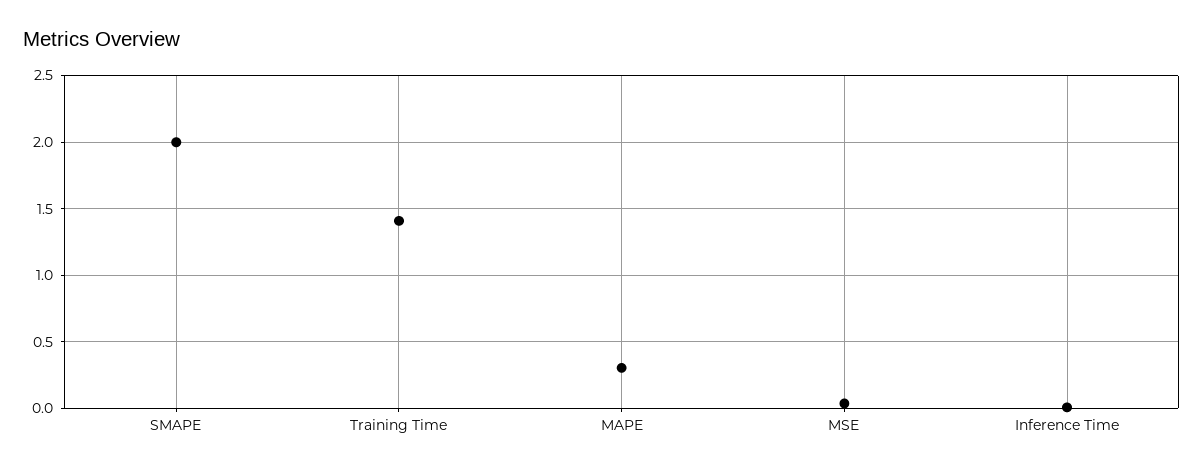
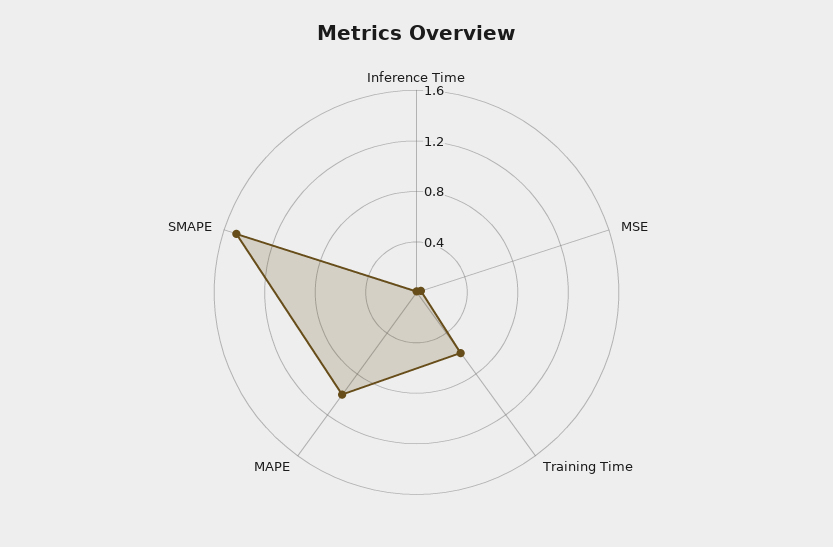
SMAPE: 2 -> 1.5
Training Time: 1.4 -> 0.6
MAPE: 0.3 -> 1

